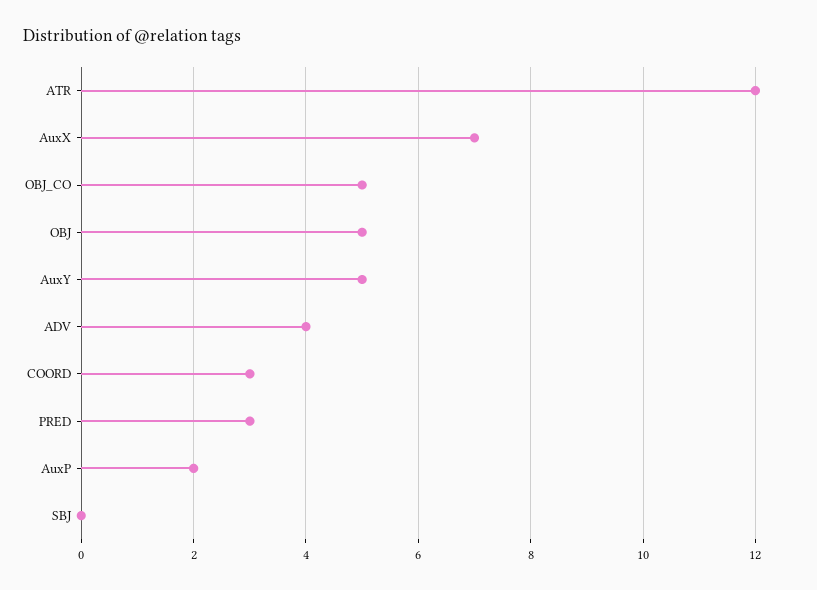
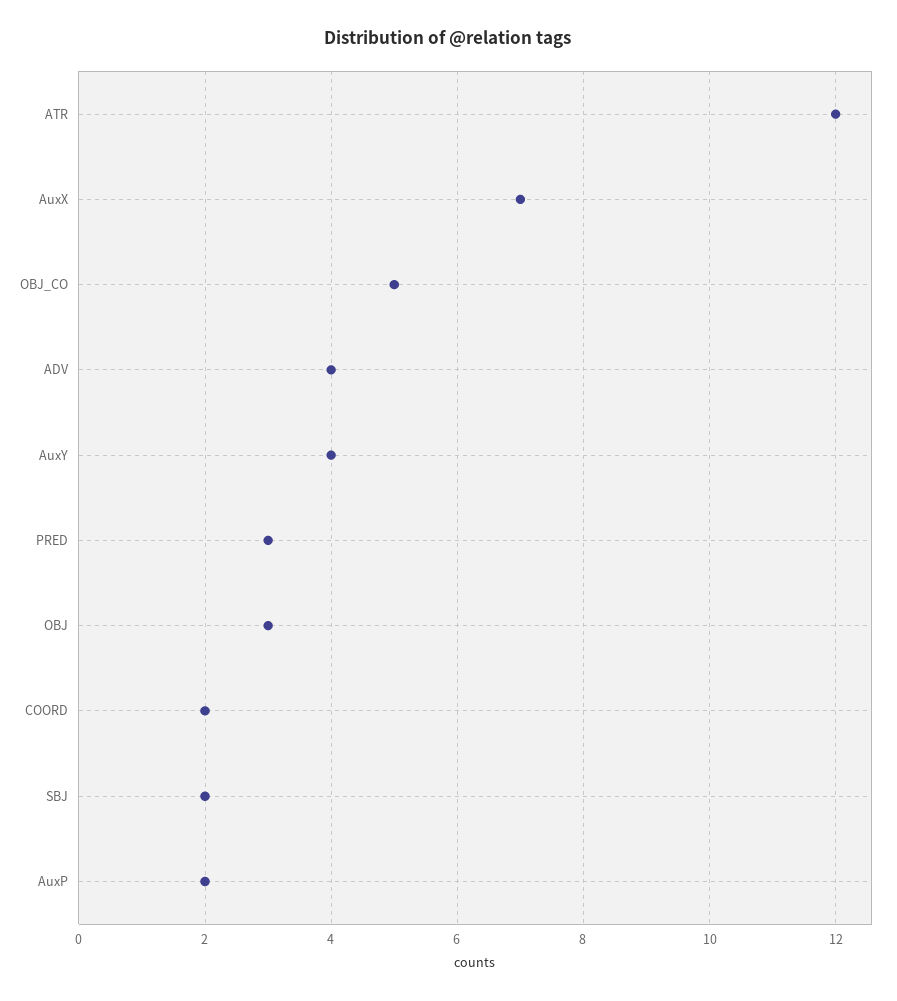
OBJ: 5 -> 3
AuxY: 5 -> 4
COORD: 3 -> 2
SBJ: 0 -> 2

